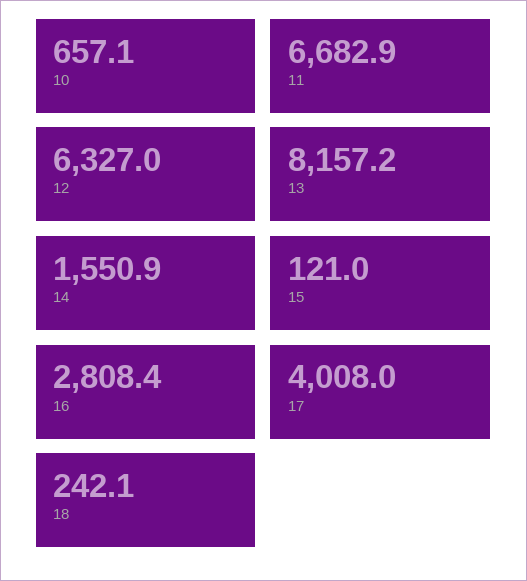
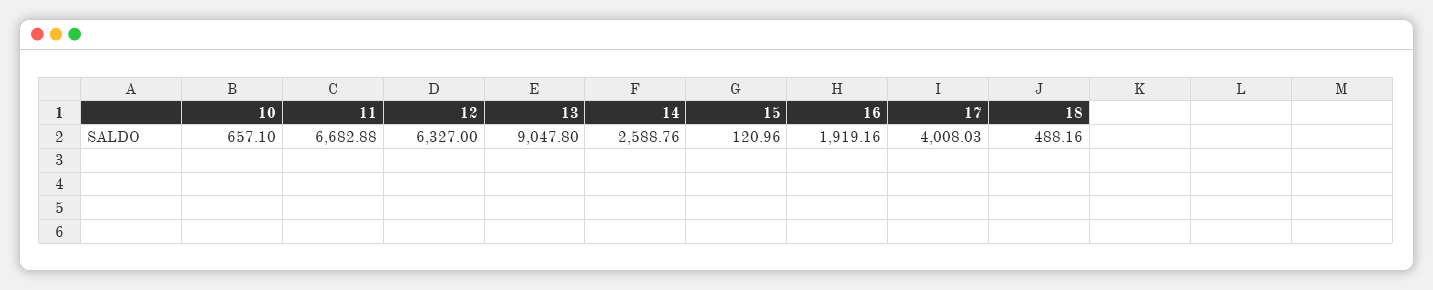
13: 8157.2 -> 9047.8
14: 1550.9 -> 2588.76
16: 2808.4 -> 1919.16
18: 242.1 -> 488.16

